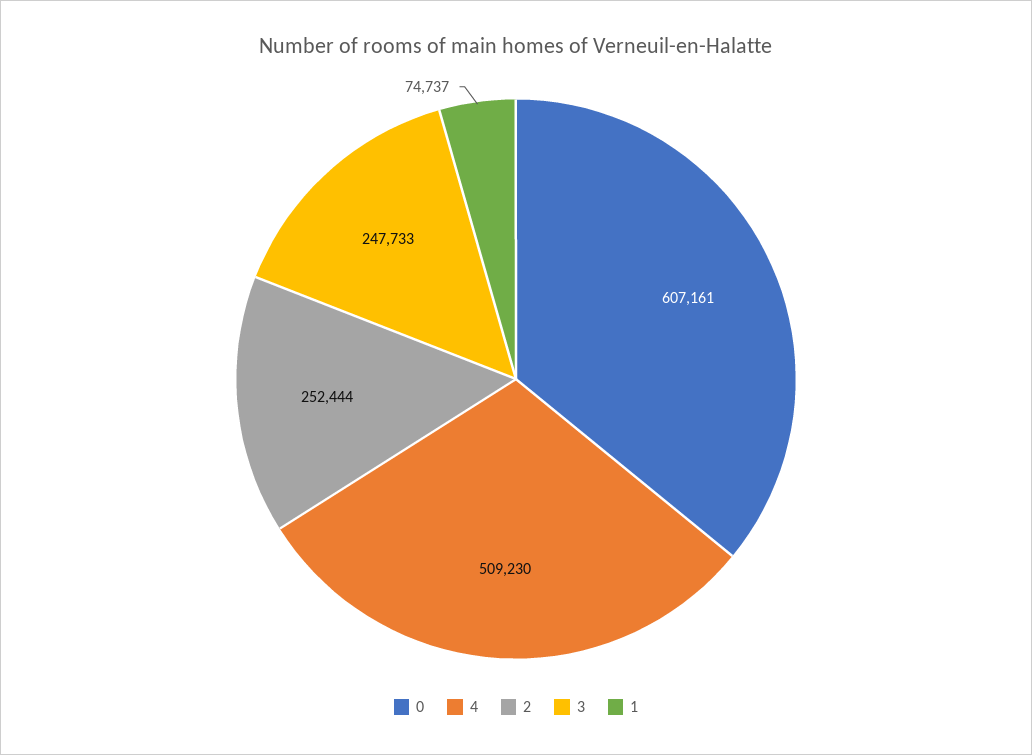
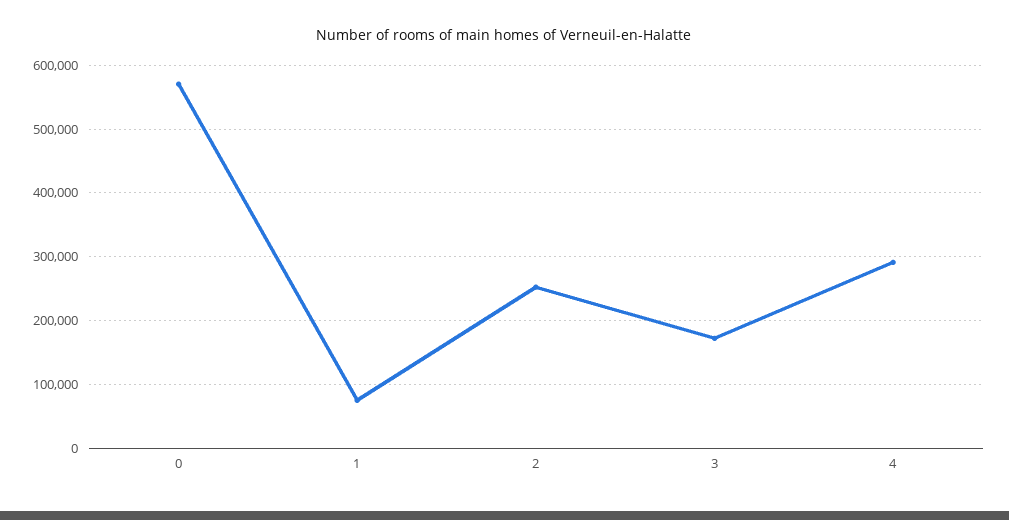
0: 607161 -> 570000
4: 509230 -> 290000
3: 247733 -> 170000

